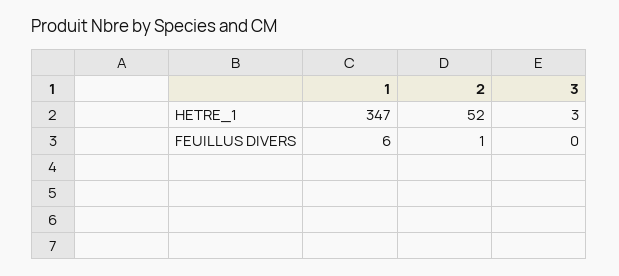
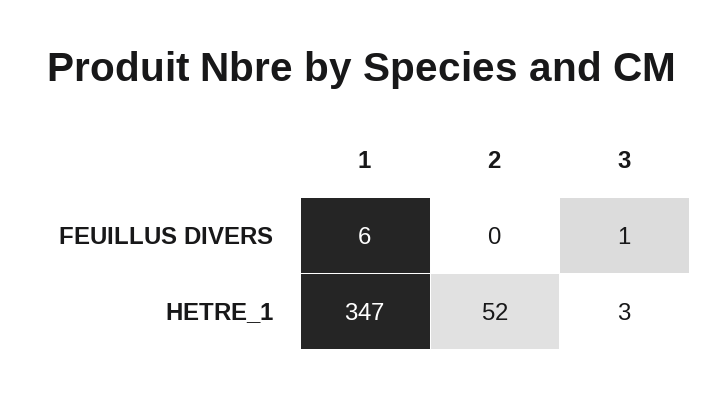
2, FEUILLUS DIVERS: 1 -> 0
3, FEUILLUS DIVERS: 0 -> 1

